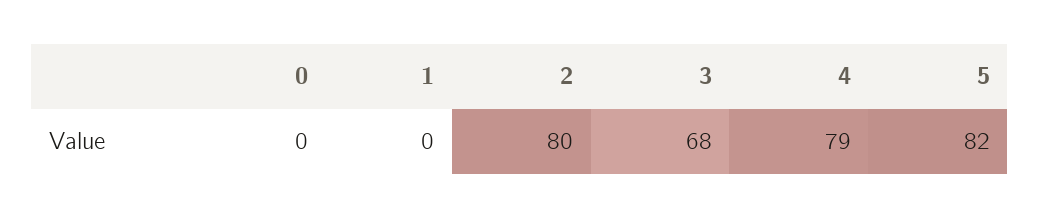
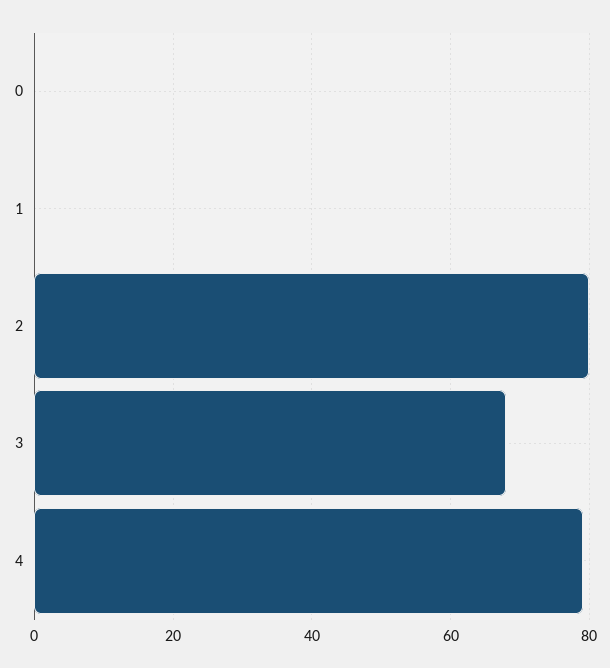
5: 82 -> none

